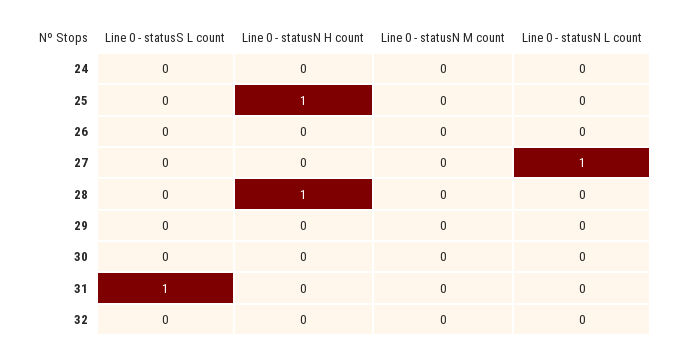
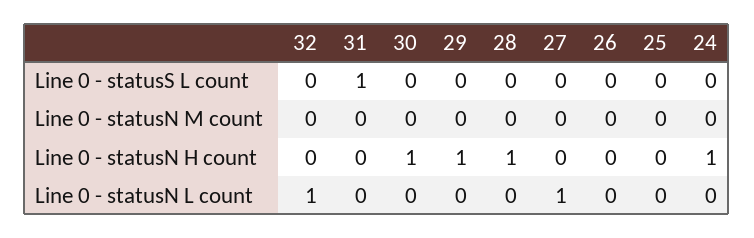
Line 0 - statusN H count, 24: 0 -> 1
Line 0 - statusN H count, 25: 1 -> 0
Line 0 - statusN H count, 29: 0 -> 1
Line 0 - statusN H count, 30: 0 -> 1
Line 0 - statusN L count, 32: 0 -> 1

